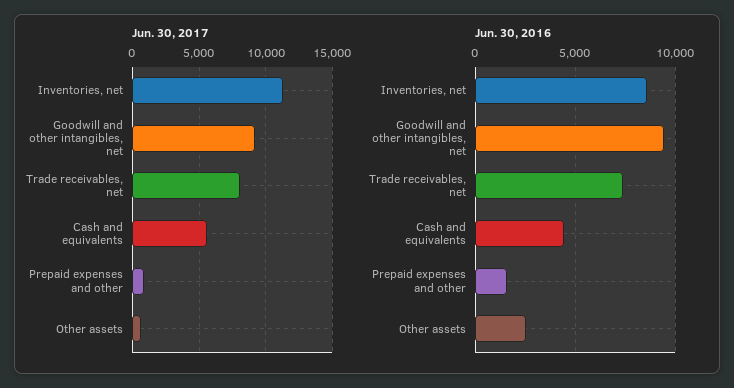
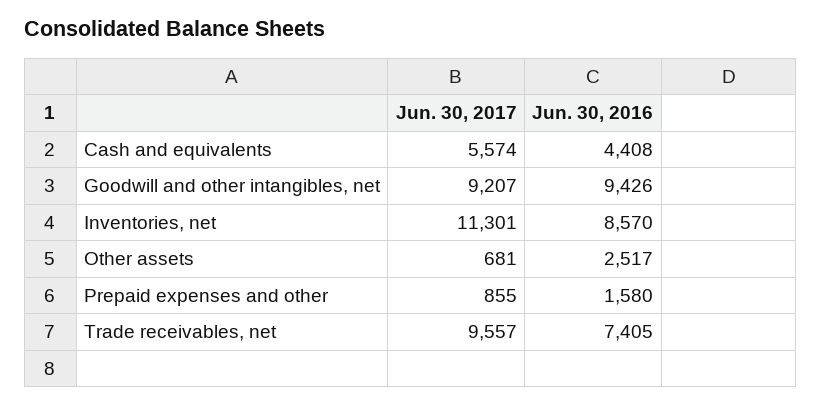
Jun. 30, 2017, Trade receivables, net: 8000 -> 9557

